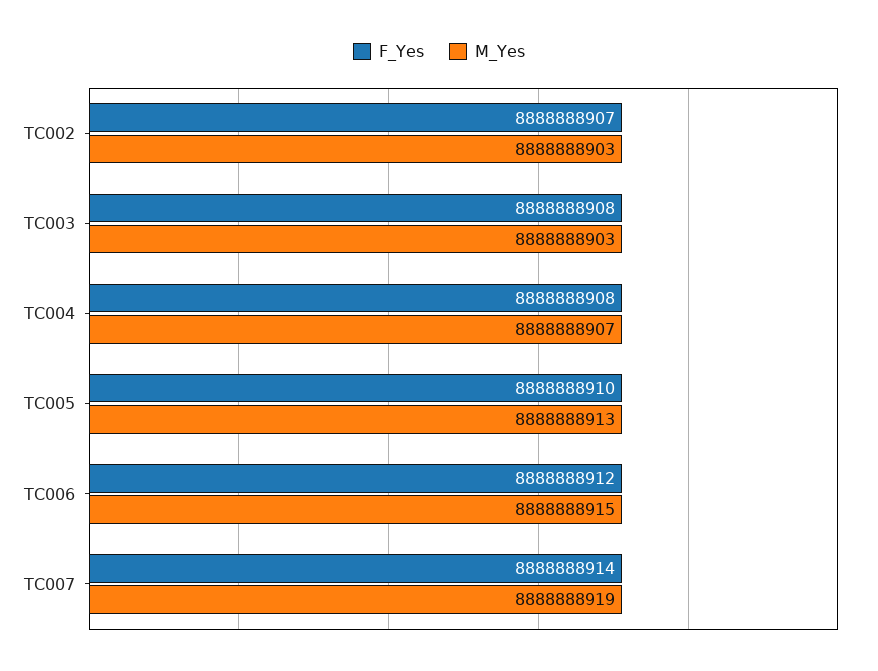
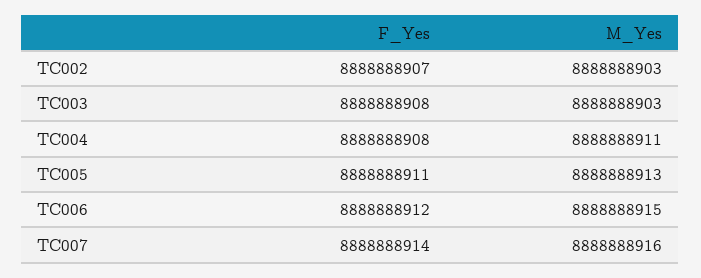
M_Yes, TC004: 8888888907 -> 8888888911
F_Yes, TC005: 8888888910 -> 8888888911
M_Yes, TC007: 8888888919 -> 8888888916

